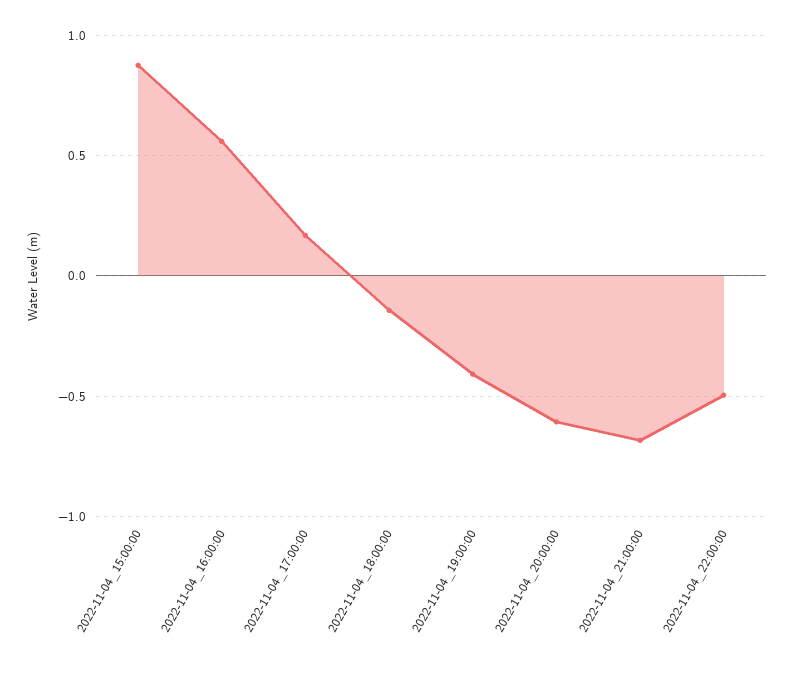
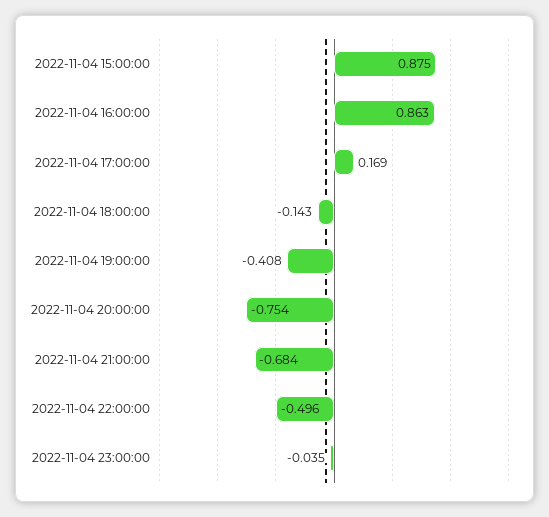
2022-11-04_16:00:00: 0.55 -> 0.863
2022-11-04_20:00:00: -0.6 -> -0.754
2022-11-04 23:00:00: none -> -0.035

